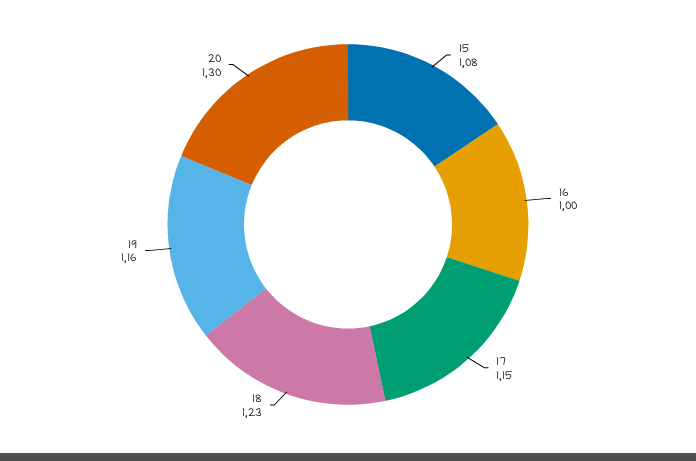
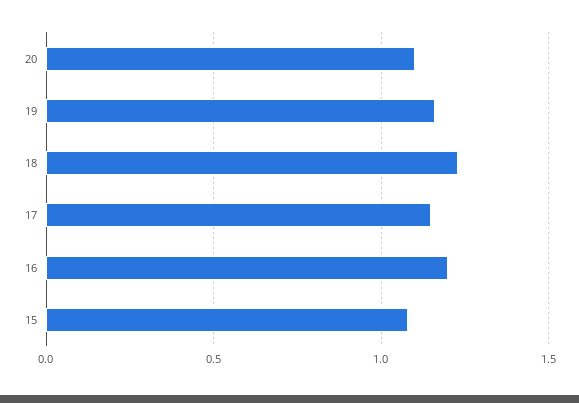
16: 1 -> 1.2
20: 1.3 -> 1.1

